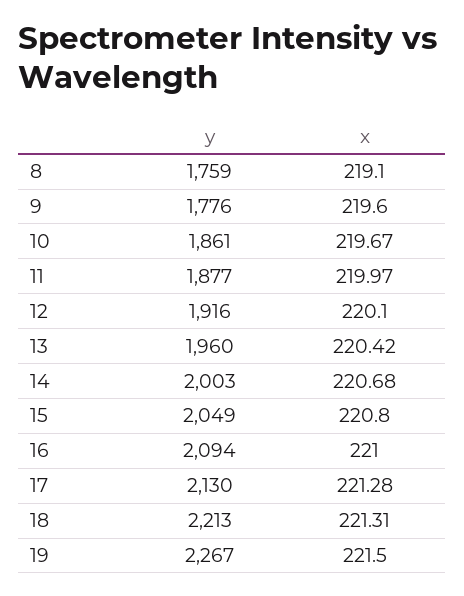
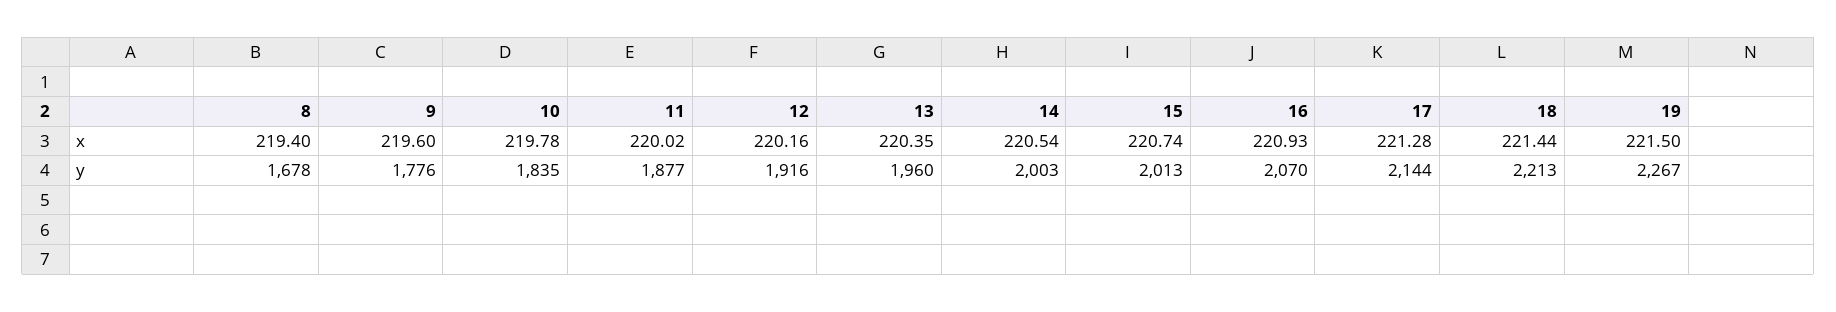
y, 8: 1759 -> 1678
x, 8: 219.1 -> 219.4
y, 10: 1861 -> 1835
x, 10: 219.67 -> 219.78
x, 11: 219.97 -> 220.02
x, 12: 220.1 -> 220.16
x, 13: 220.42 -> 220.35
x, 14: 220.68 -> 220.54
y, 15: 2049 -> 2013
x, 15: 220.8 -> 220.74
y, 16: 2094 -> 2070
x, 16: 221 -> 220.93
y, 17: 2130 -> 2144
x, 18: 221.31 -> 221.44

